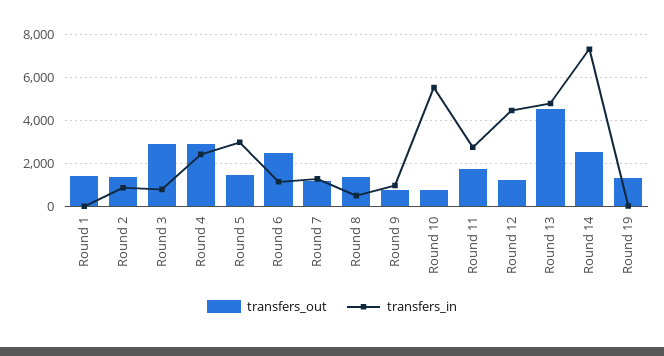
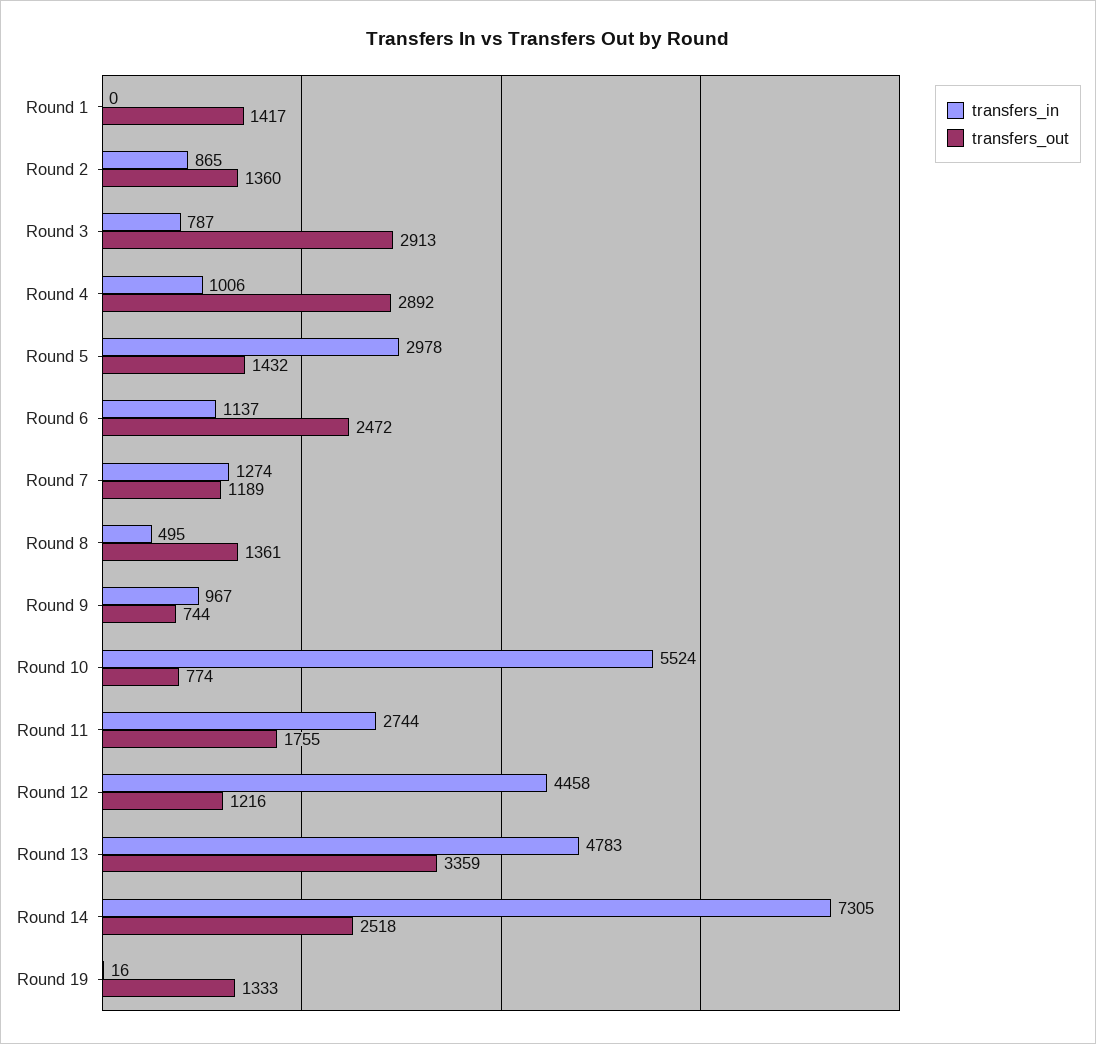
transfers_in, Round 4: 2500 -> 1006
transfers_out, Round 13: 4500 -> 3359

